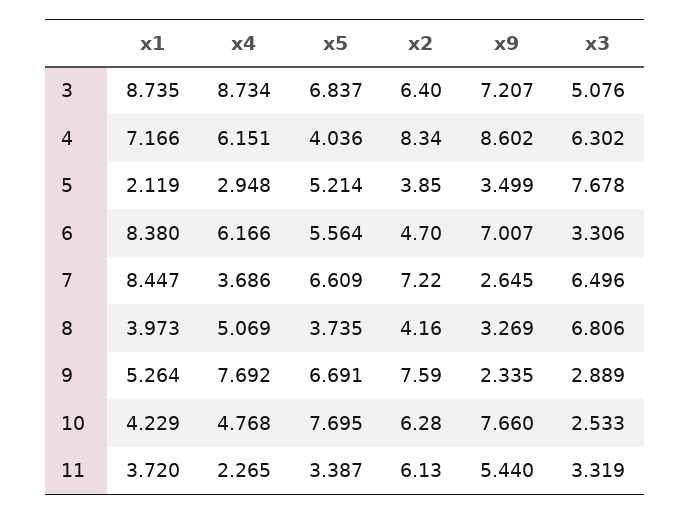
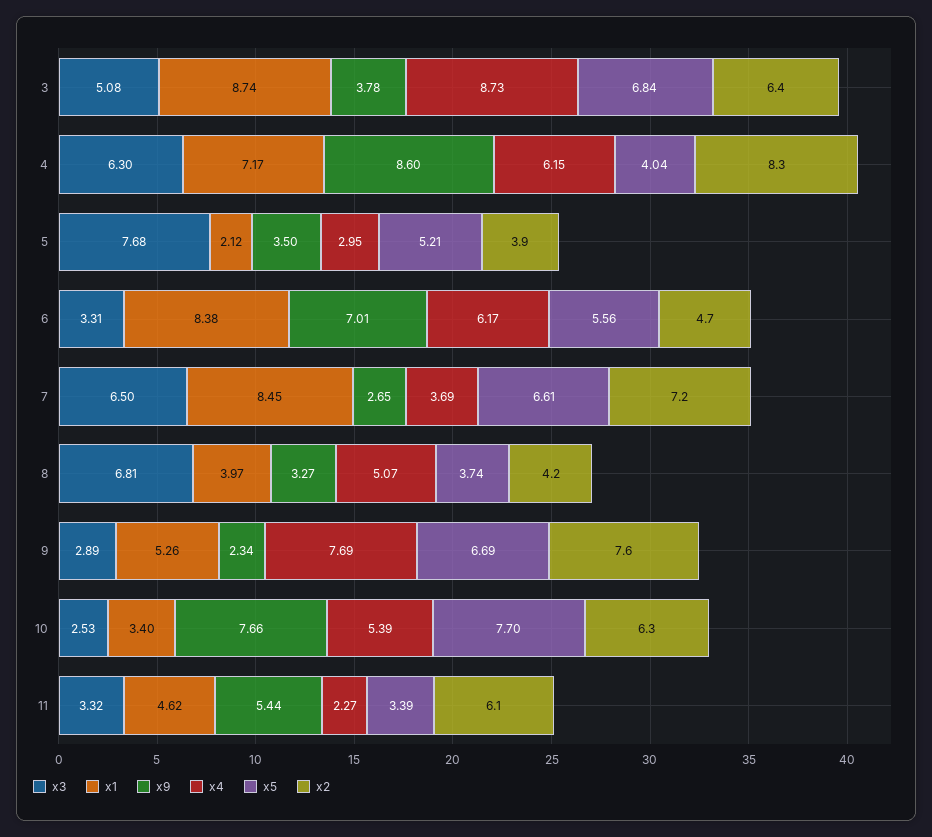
x9, 3: 7.207 -> 3.78
x1, 10: 4.229 -> 3.4
x4, 10: 4.768 -> 5.39
x1, 11: 3.72 -> 4.62

